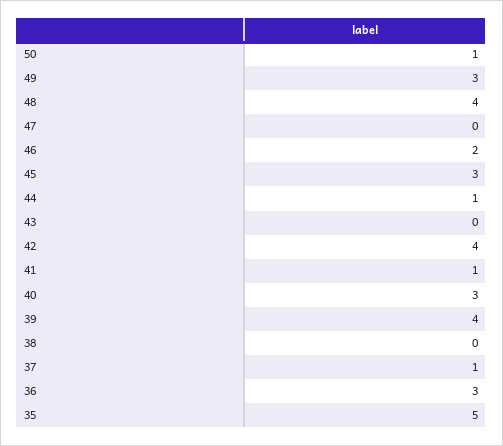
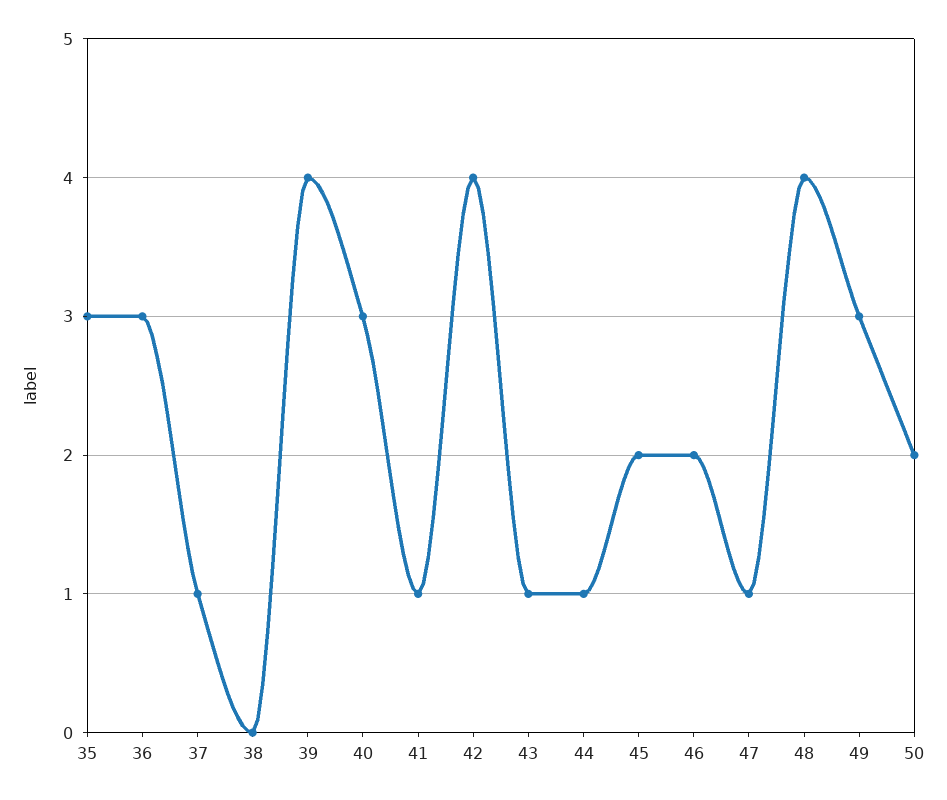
50: 1 -> 2
47: 0 -> 1
45: 3 -> 2
43: 0 -> 1
35: 5 -> 3

